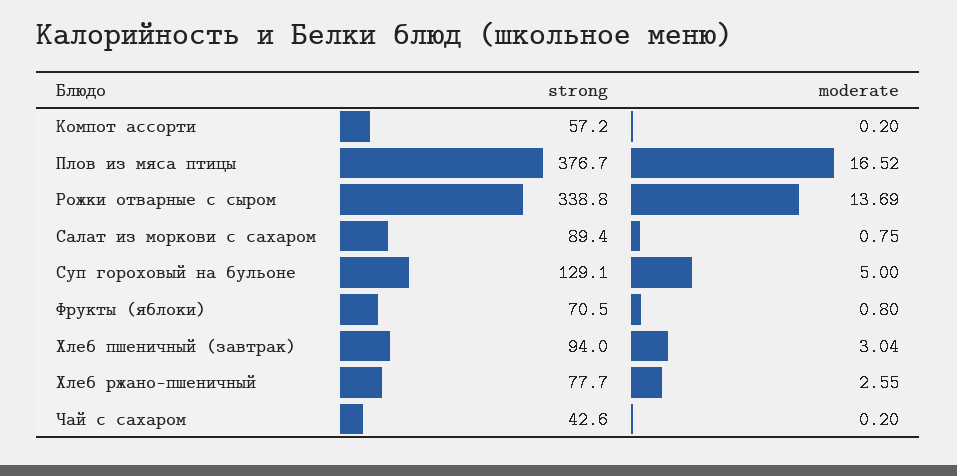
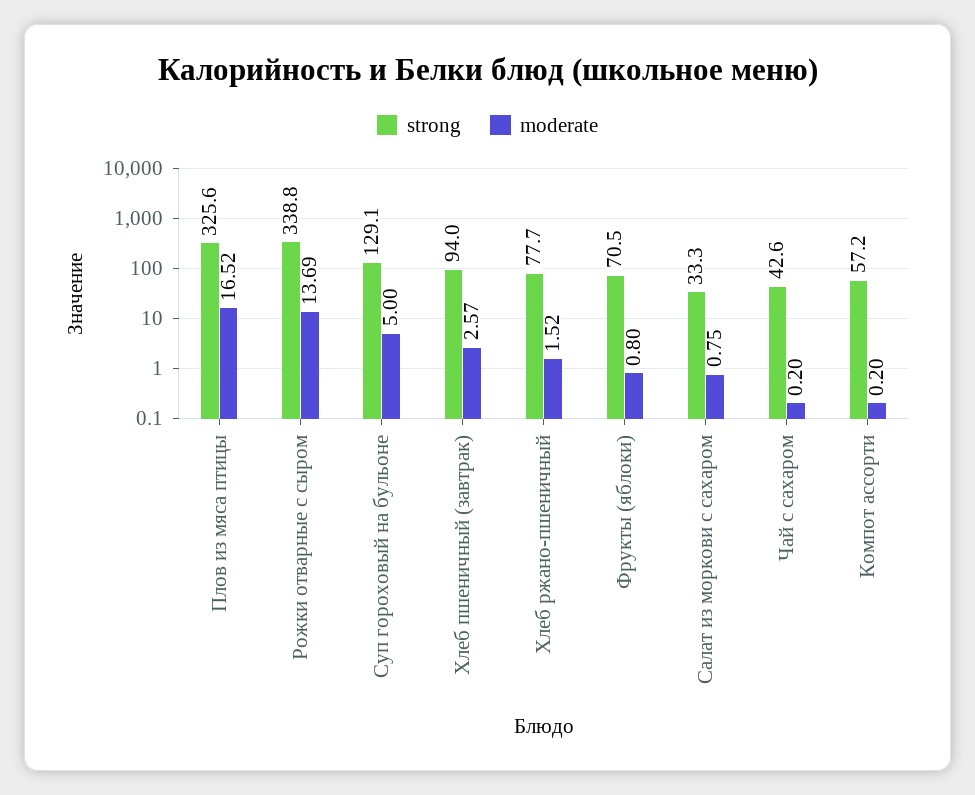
strong, Плов из мяса птицы: 376.7 -> 325.6
strong, Салат из моркови с сахаром: 89.4 -> 33.3
moderate, Хлеб пшеничный (завтрак): 3.04 -> 2.57
moderate, Хлеб ржано-пшеничный: 2.55 -> 1.52

